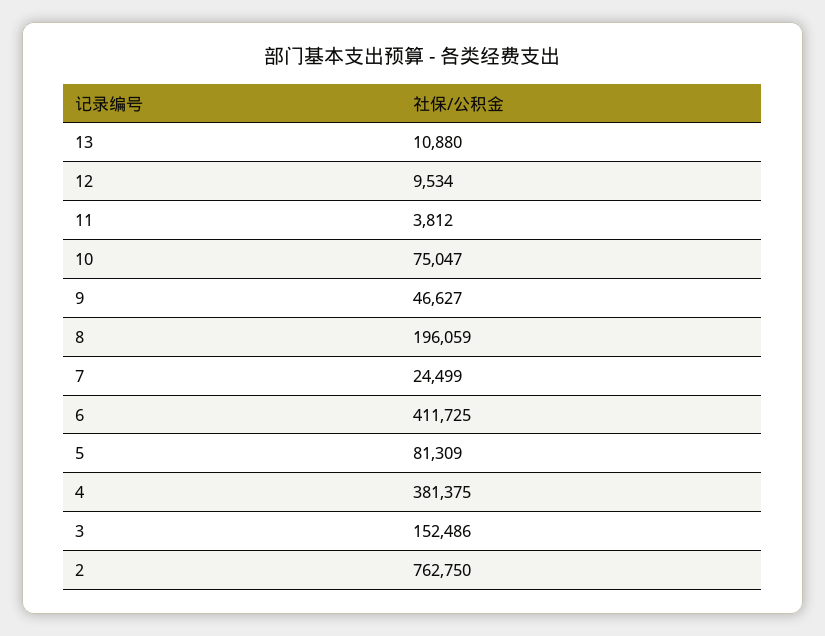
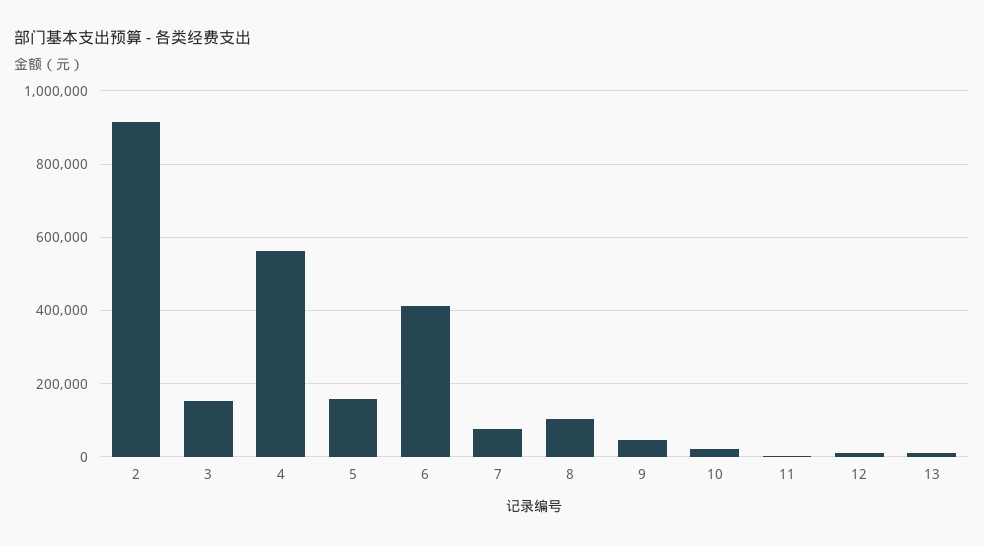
10: 75047 -> 20000
8: 196059 -> 100000
7: 24499 -> 80000
5: 81309 -> 160000
4: 381375 -> 560000
2: 762750 -> 920000

